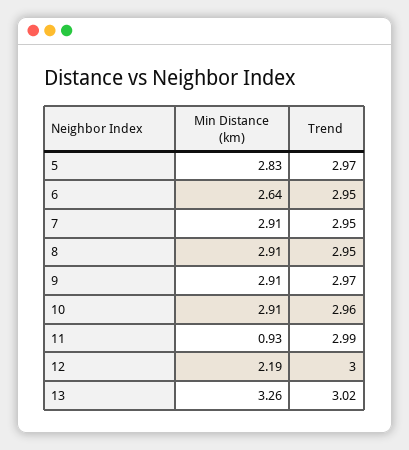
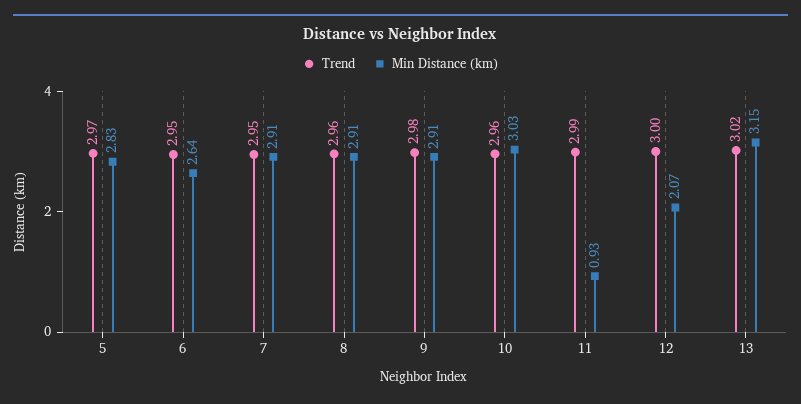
Trend, 8: 2.95 -> 2.96
Trend, 9: 2.97 -> 2.98
Min Distance (km), 10: 2.91 -> 3.03
Min Distance (km), 12: 2.19 -> 2.07
Min Distance (km), 13: 3.26 -> 3.15

